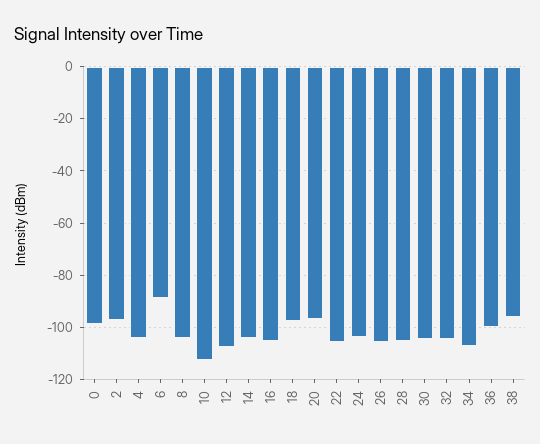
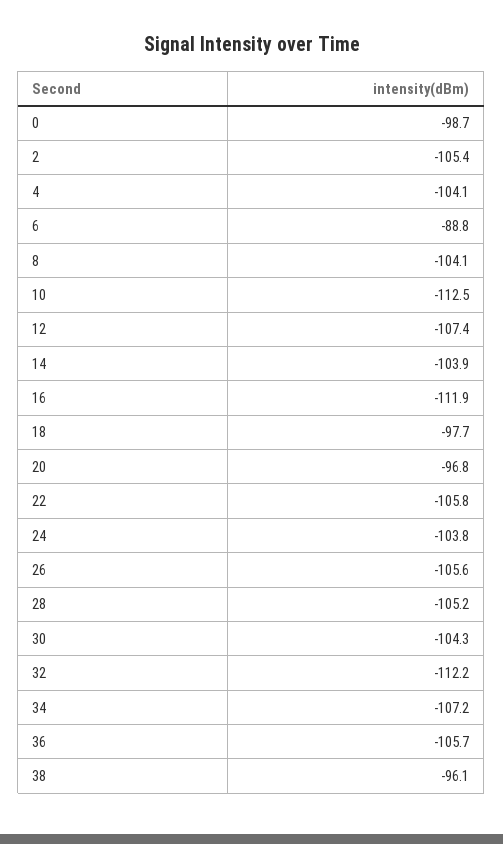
2: -97.5 -> -105.4
16: -105 -> -111.9
32: -105 -> -112.2
36: -100 -> -105.7

